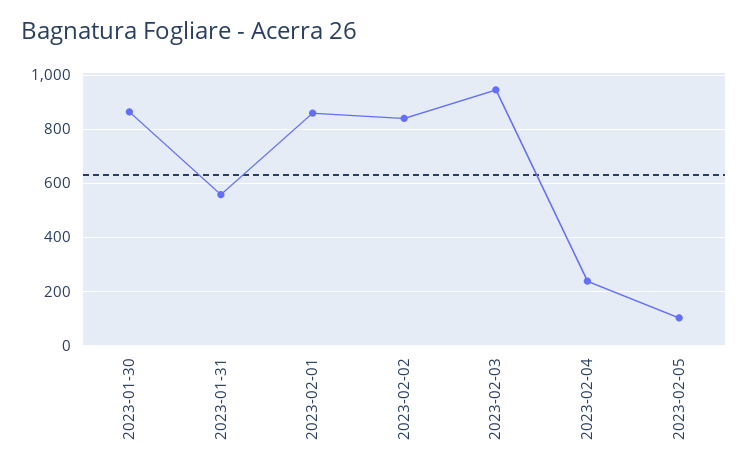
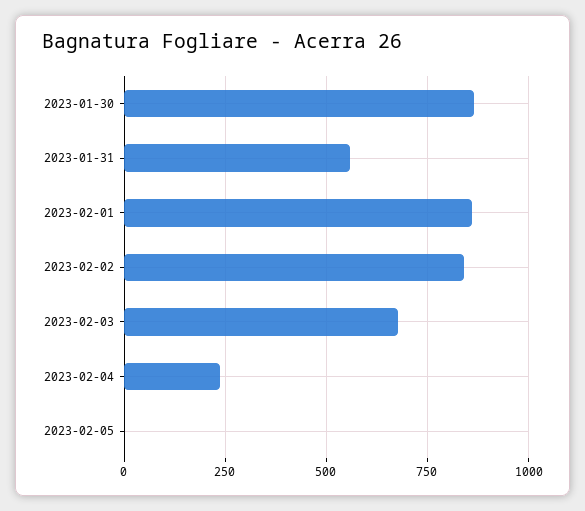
2023-02-03: 950 -> 675
2023-02-05: 100 -> 0

